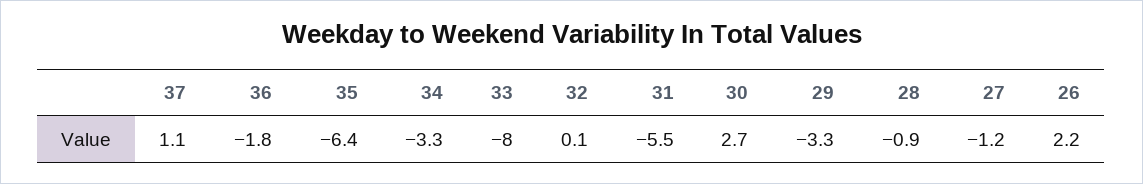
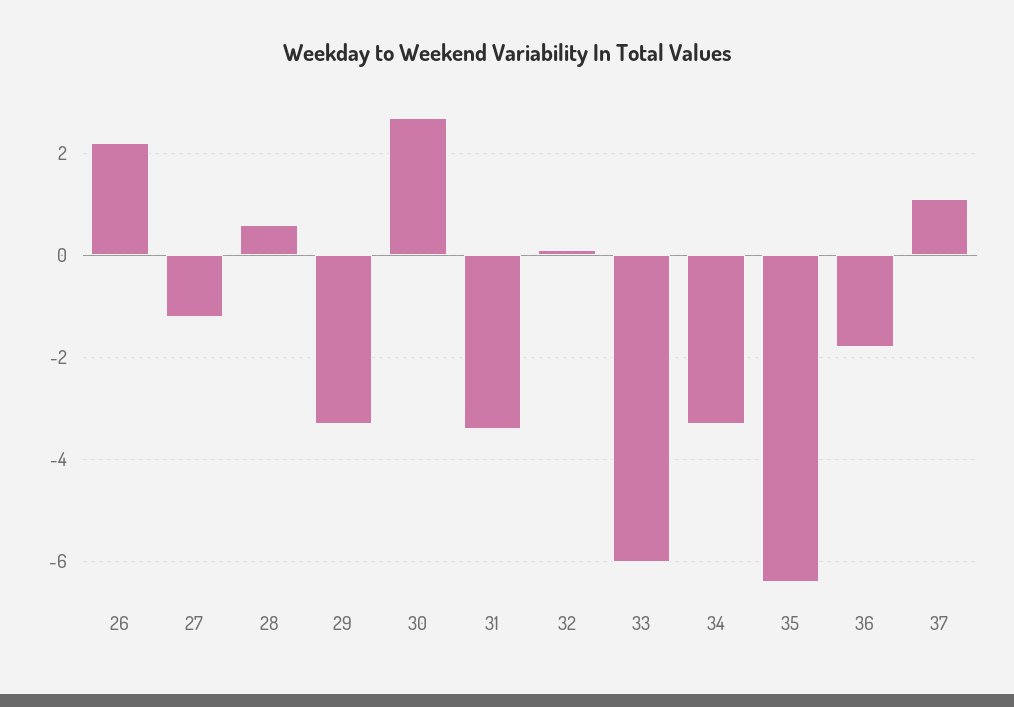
33: -8 -> -6
31: -5.5 -> -3.5
28: -0.9 -> 0.5

